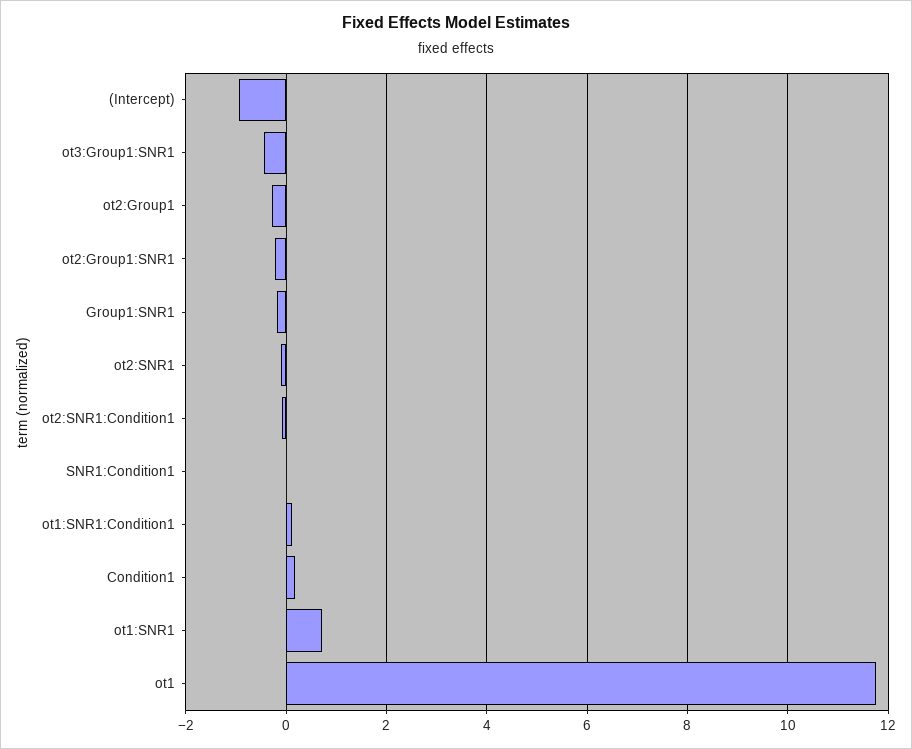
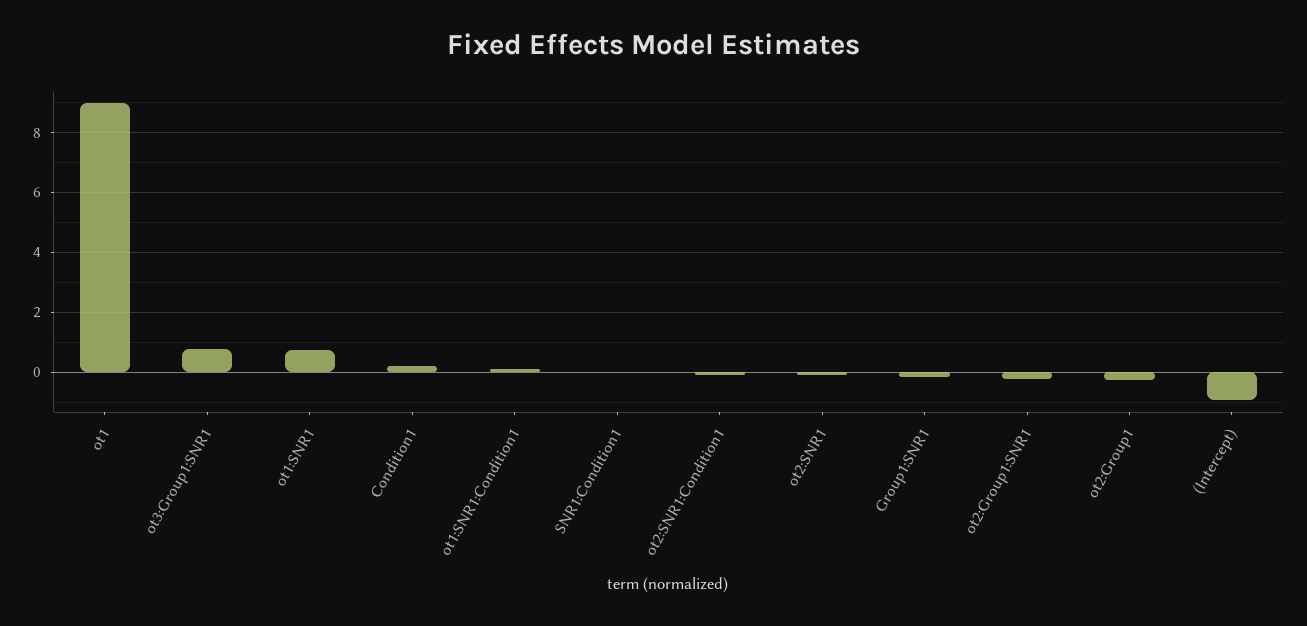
ot3:Group1:SNR1: -0.4 -> 0.75
ot1: 11.8 -> 9

